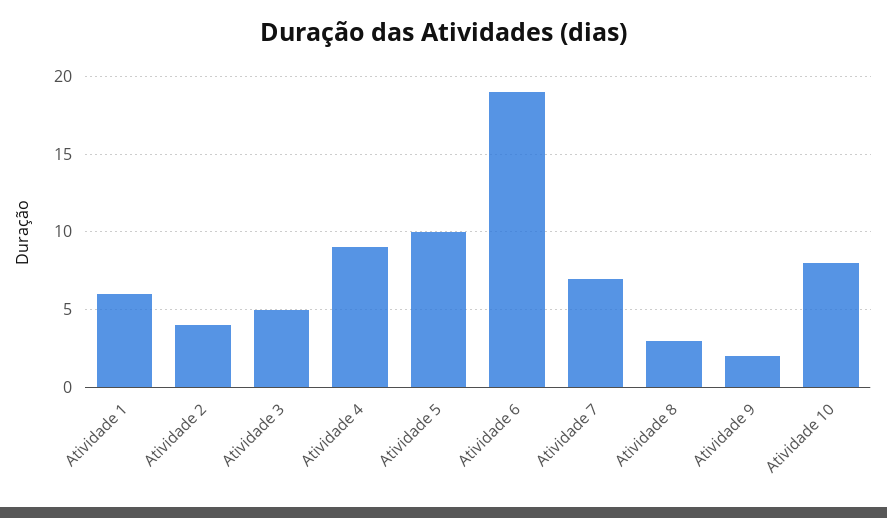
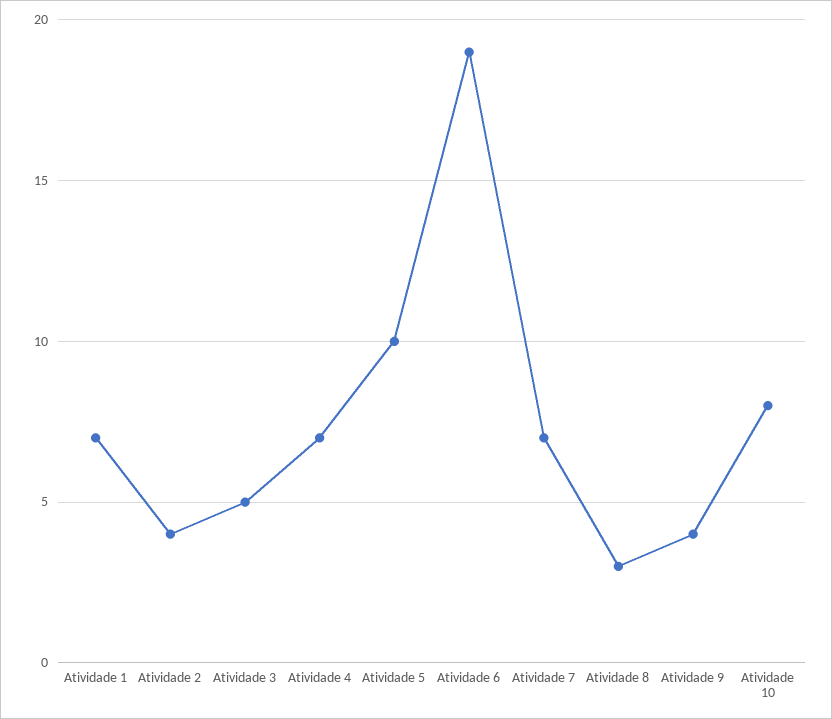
Atividade 1: 6 -> 7
Atividade 4: 9 -> 7
Atividade 9: 2 -> 4

